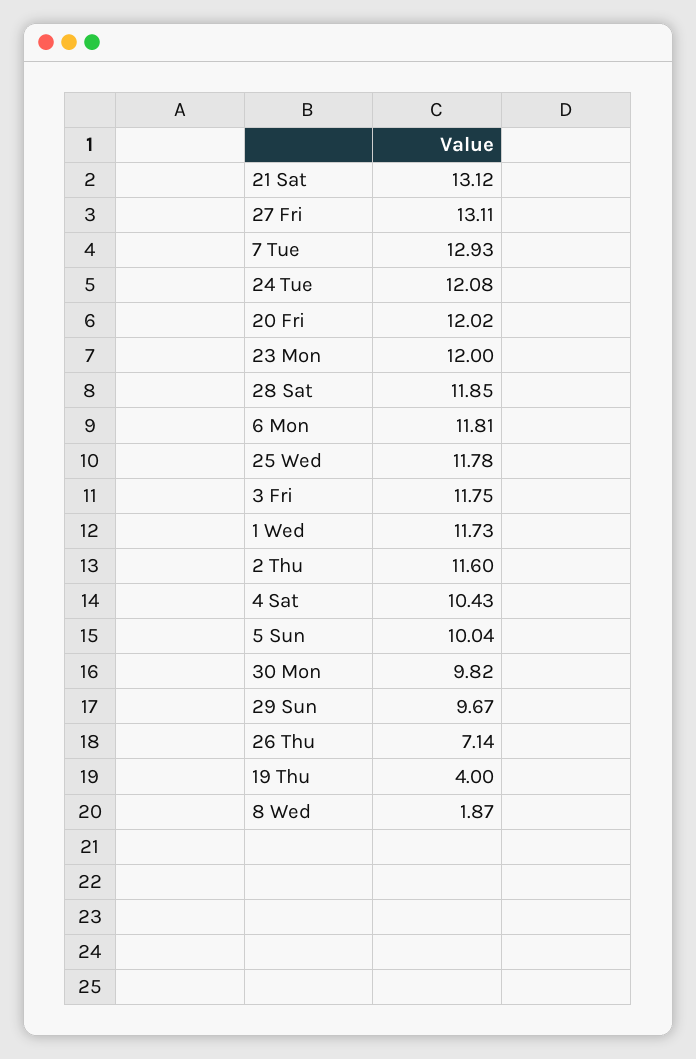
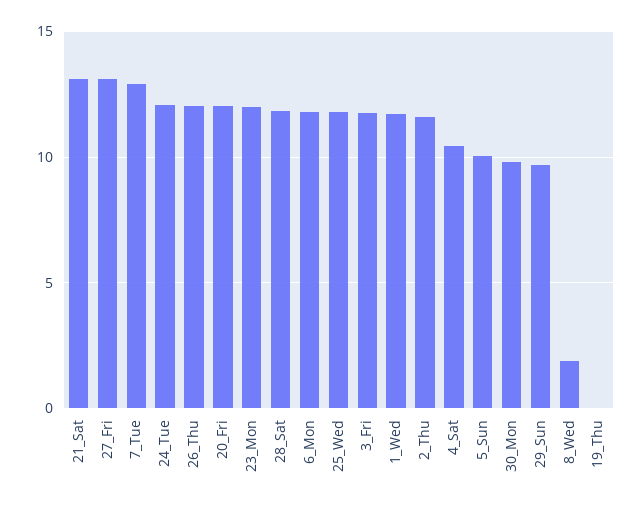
26 Thu: 7.14 -> 12
19 Thu: 4 -> 0

